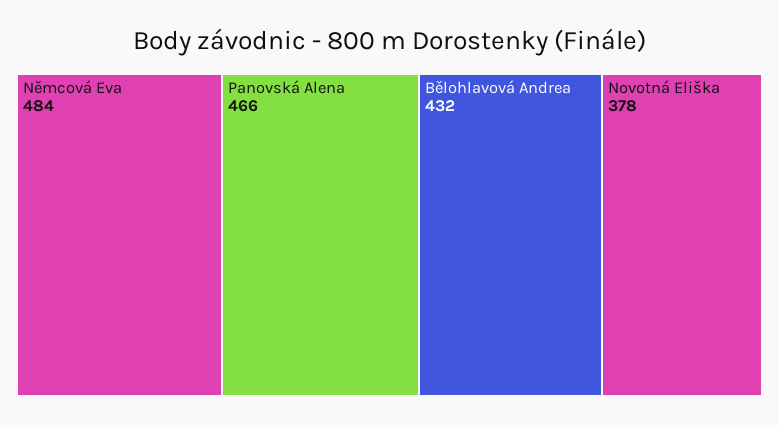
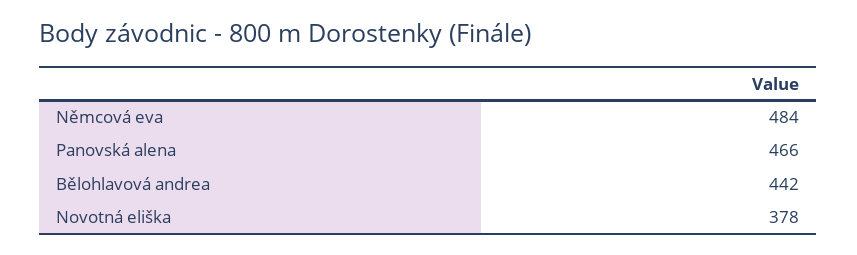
Bělohlavová Andrea: 432 -> 442

